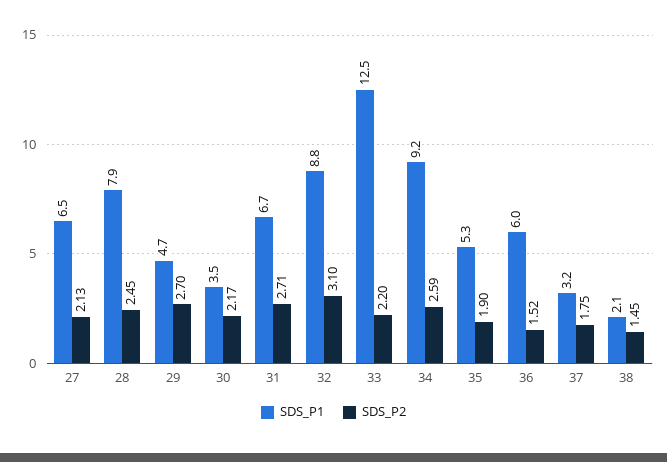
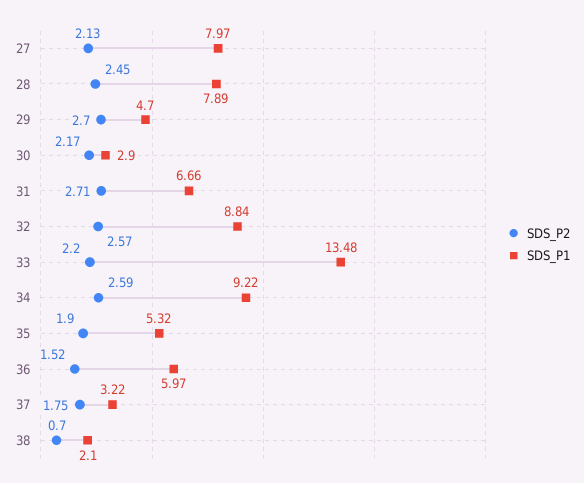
SDS_P1, 27: 6.5 -> 7.97
SDS_P1, 30: 3.5 -> 2.9
SDS_P2, 32: 3.1 -> 2.57
SDS_P1, 33: 12.5 -> 13.48
SDS_P2, 38: 1.45 -> 0.7

